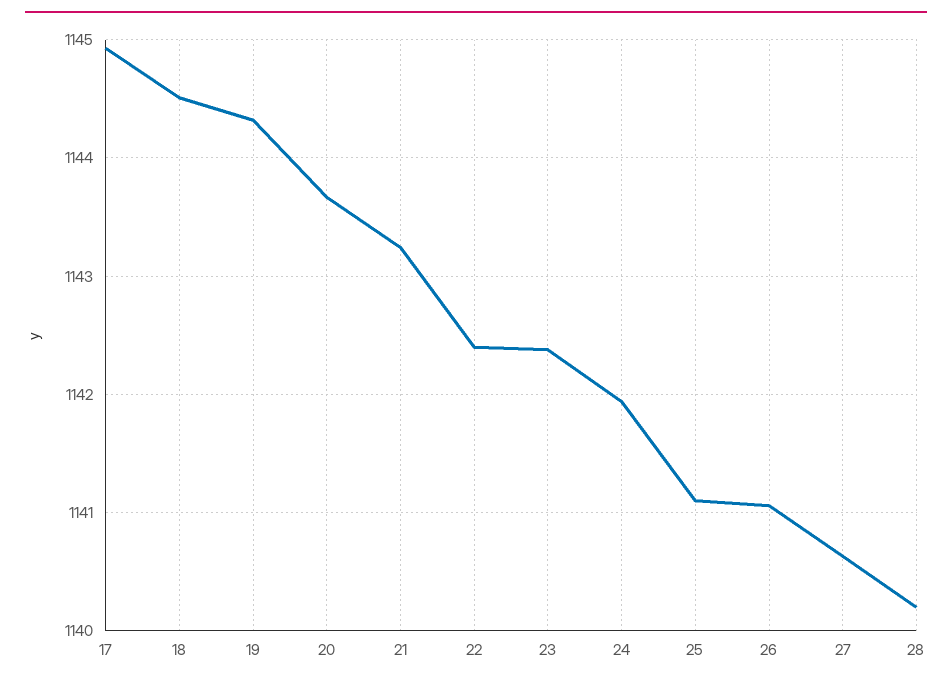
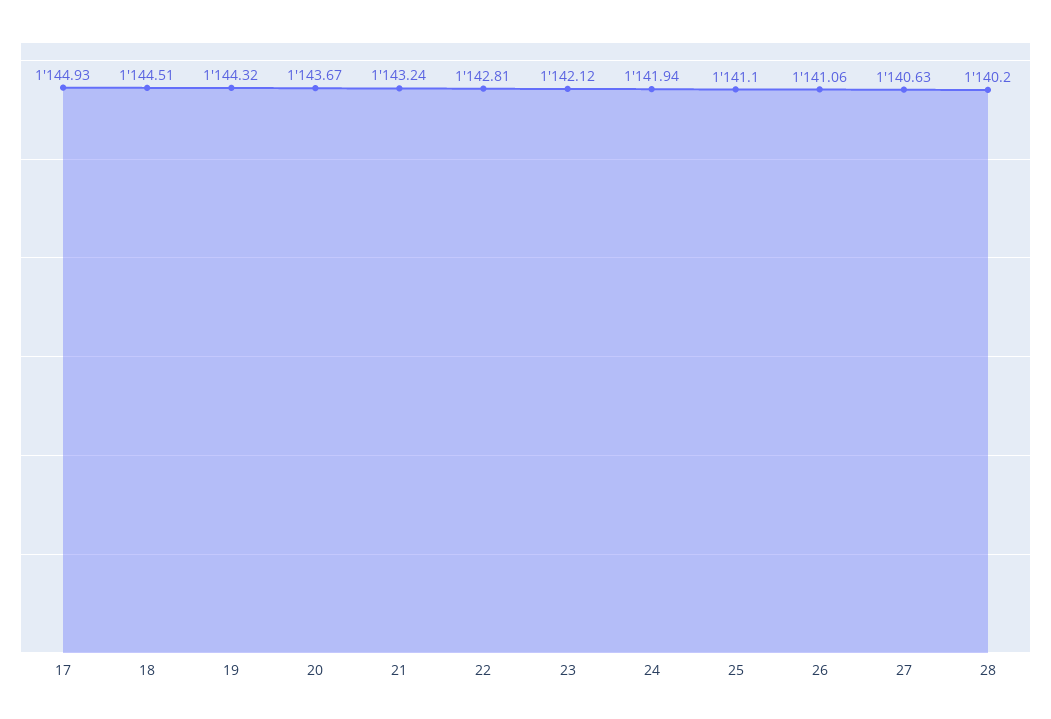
22: 1142.4 -> 1142.81
23: 1142.4 -> 1142.12

